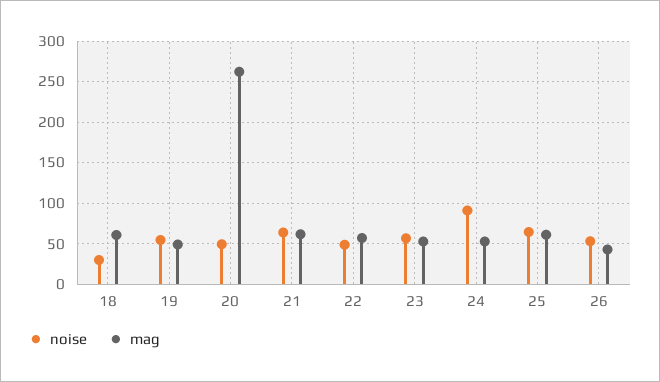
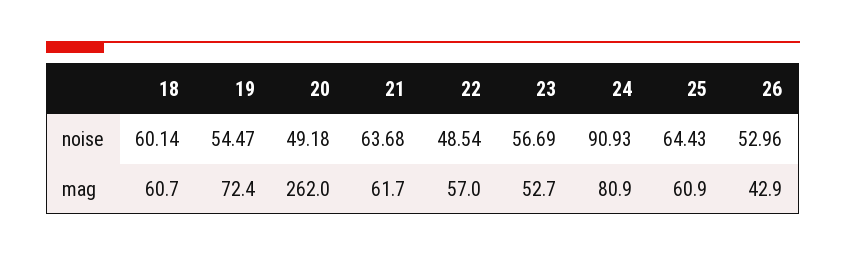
noise, 18: 30 -> 60.14
mag, 19: 50 -> 72.4
mag, 24: 50 -> 80.9

